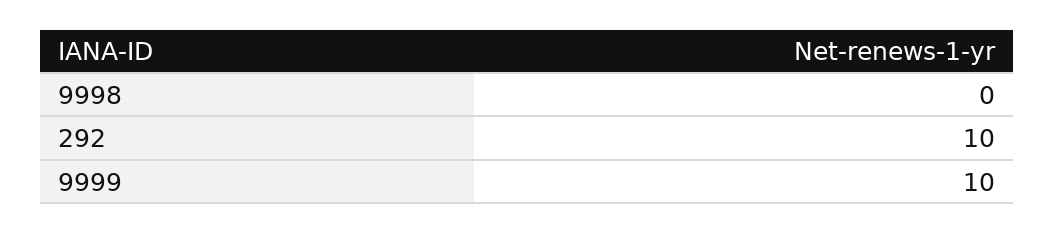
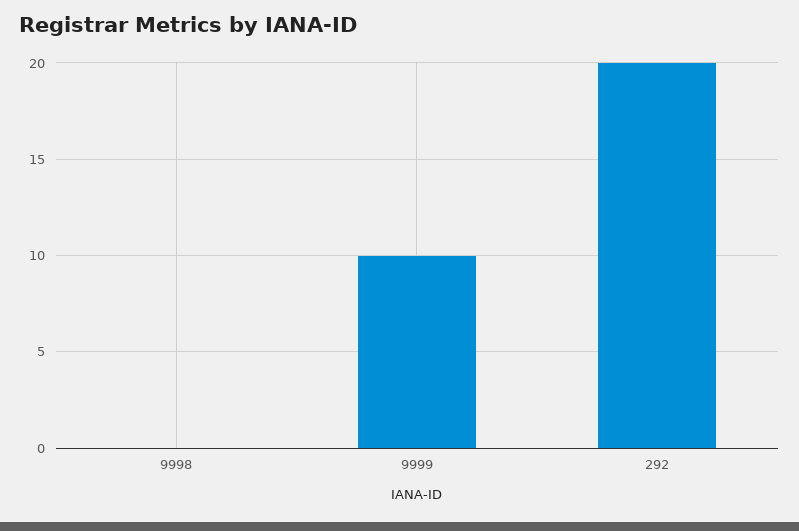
292: 10 -> 20

